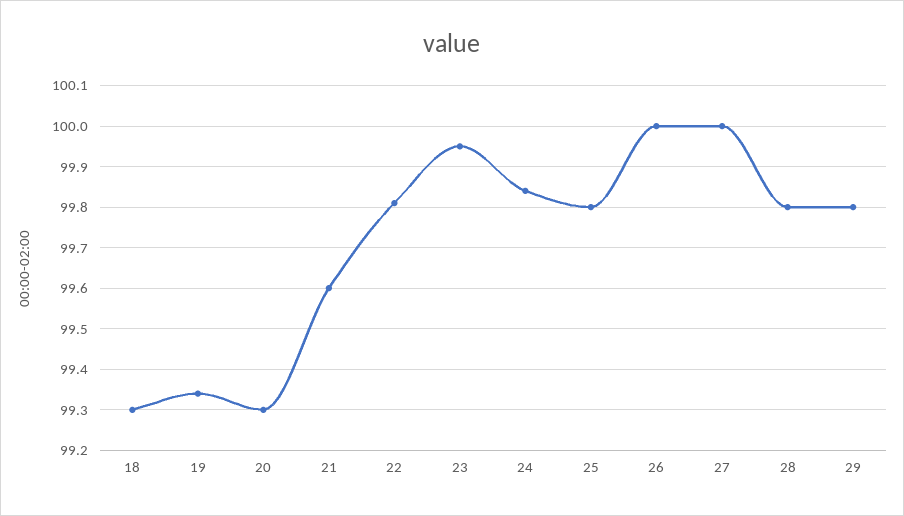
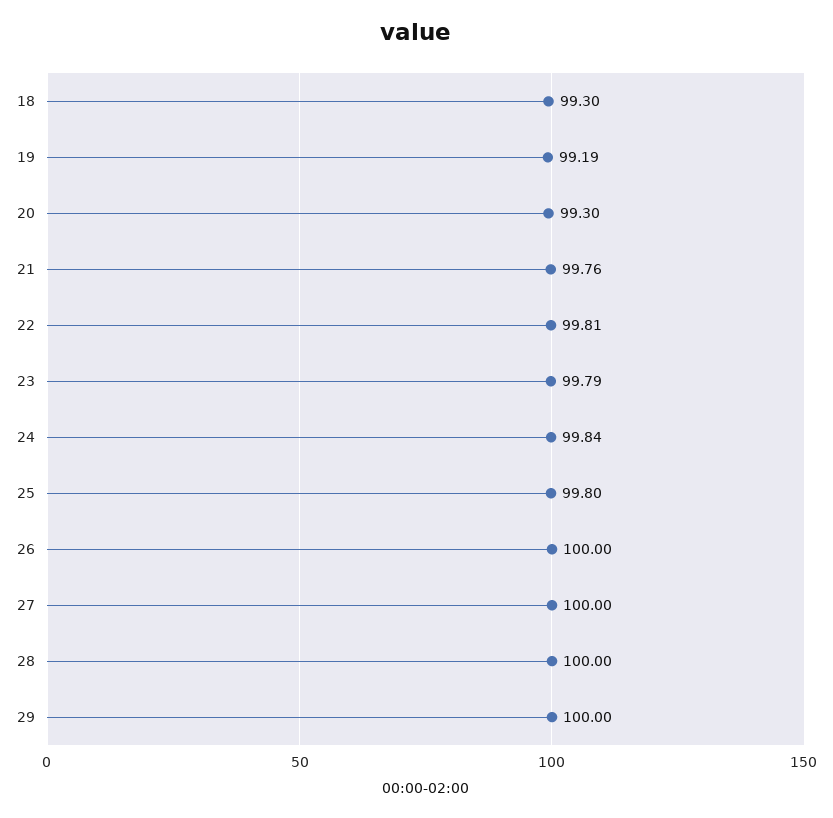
19: 99.35 -> 99.19
21: 99.6 -> 99.76
23: 99.95 -> 99.79
28: 99.8 -> 100
29: 99.8 -> 100

